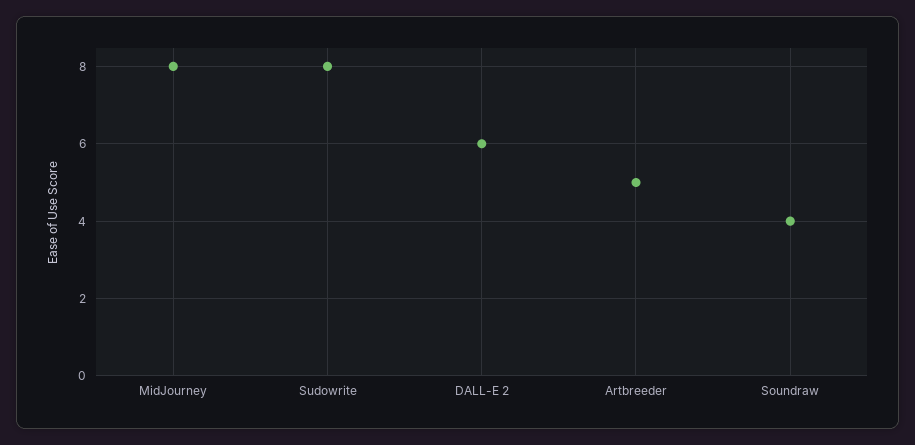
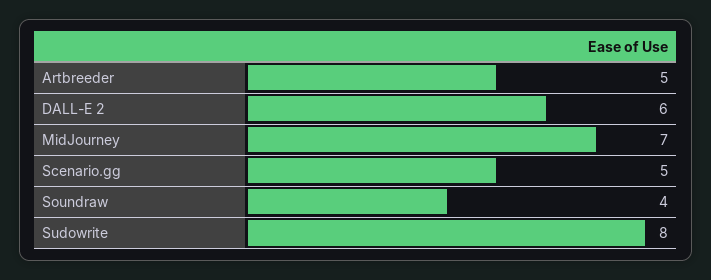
MidJourney: 8 -> 7
Scenario.gg: none -> 5

